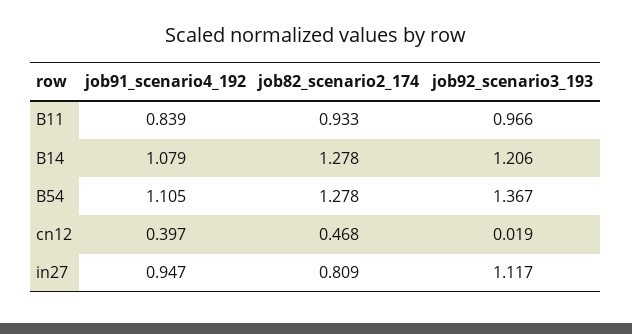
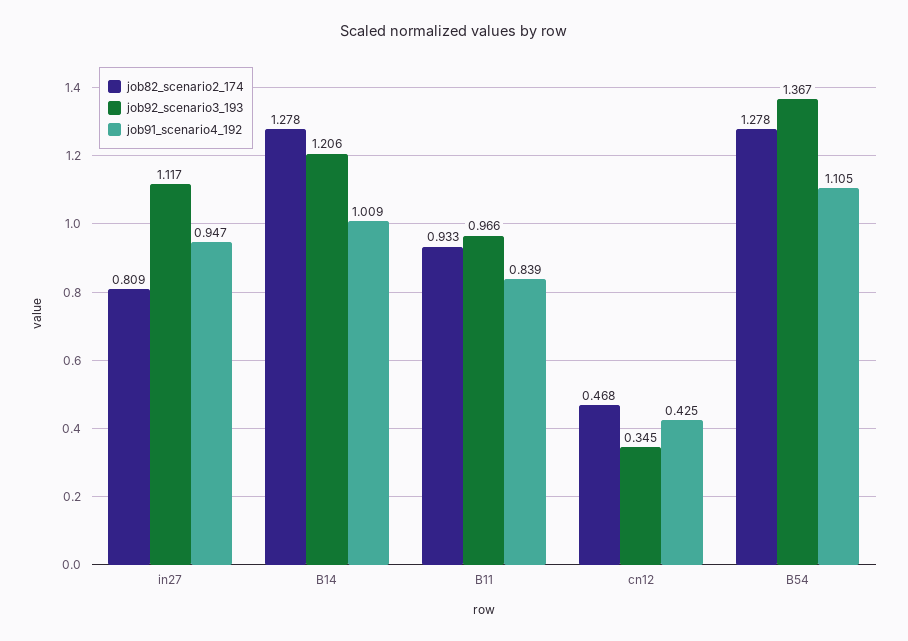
job91_scenario4_192, B14: 1.079 -> 1.009
job91_scenario4_192, cn12: 0.397 -> 0.425
job92_scenario3_193, cn12: 0.019 -> 0.345

